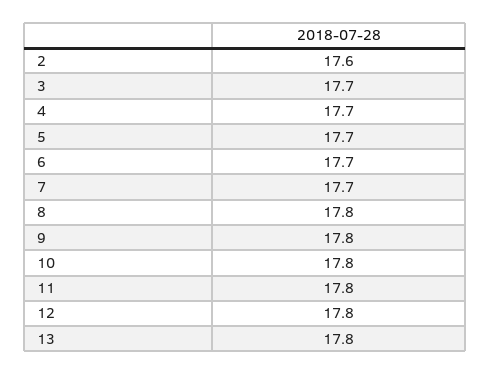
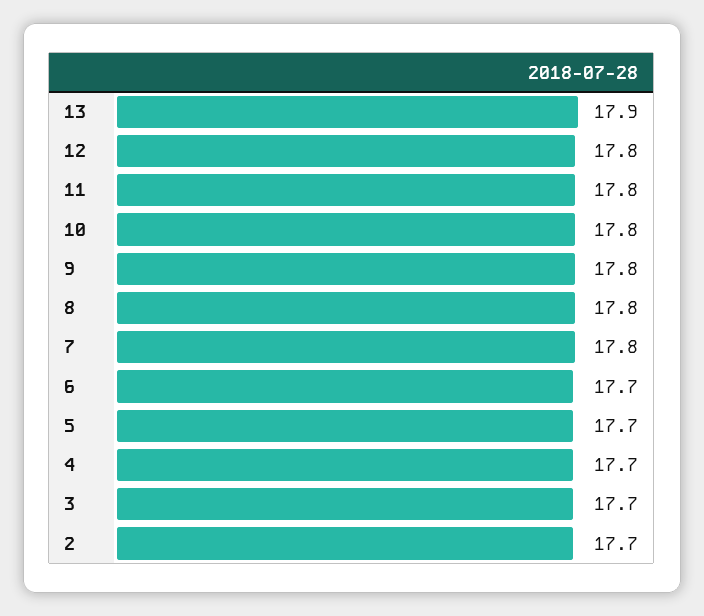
2: 17.6 -> 17.7
7: 17.7 -> 17.8
13: 17.8 -> 17.9

